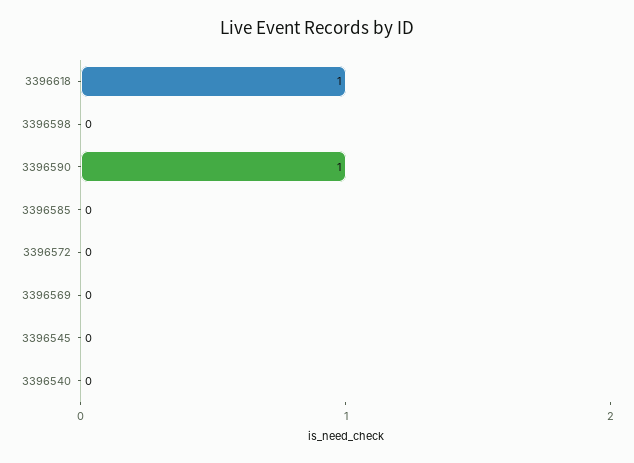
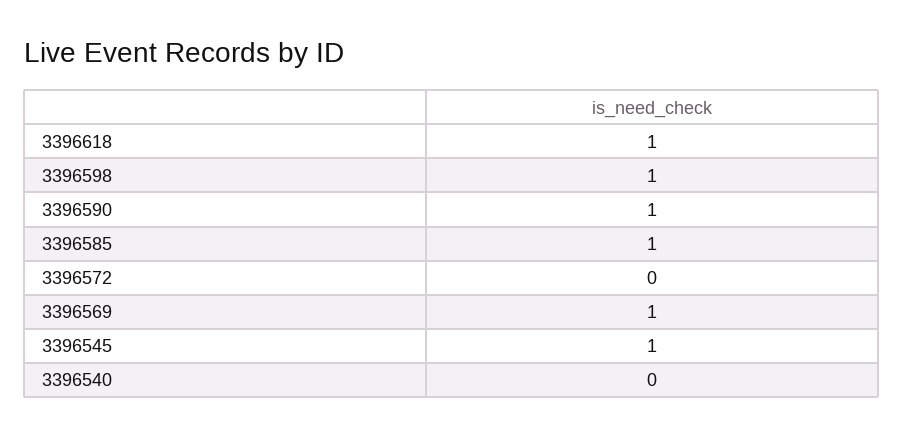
3396598: 0 -> 1
3396585: 0 -> 1
3396569: 0 -> 1
3396545: 0 -> 1

